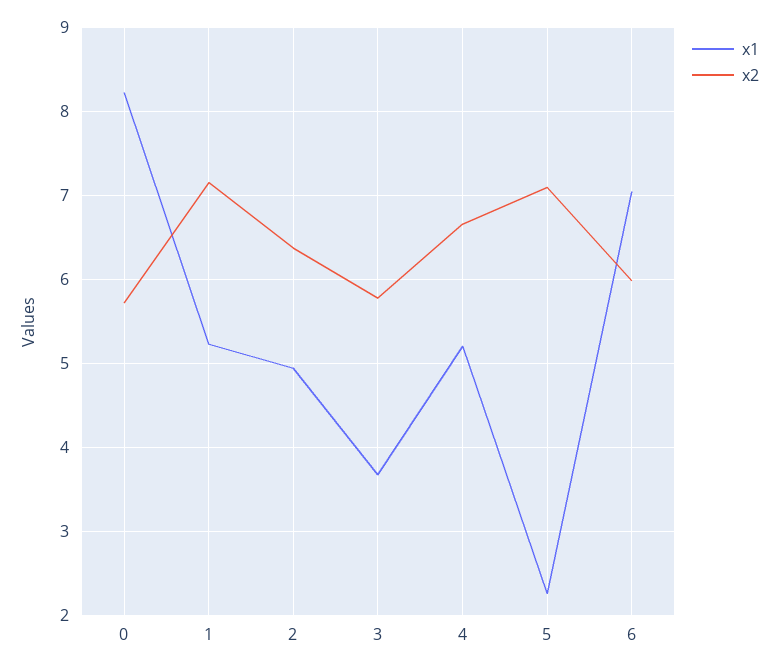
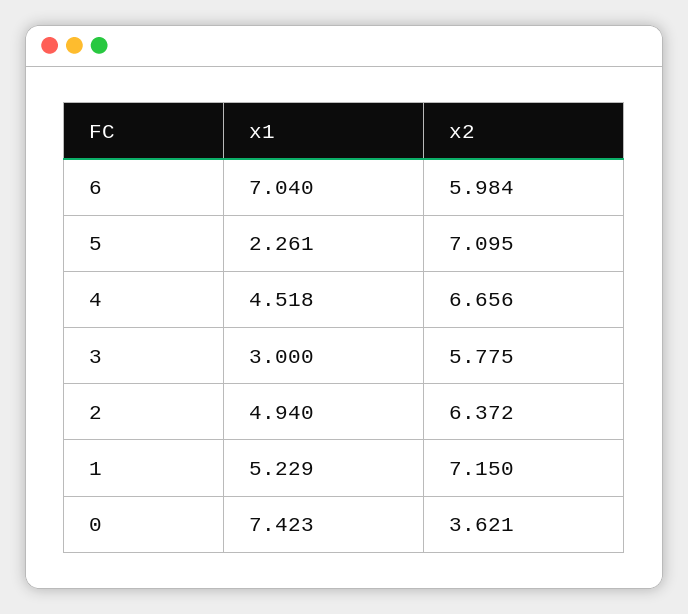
x1, 0: 8.2 -> 7.423
x2, 0: 5.7 -> 3.621
x1, 3: 3.7 -> 3
x1, 4: 5.2 -> 4.518

